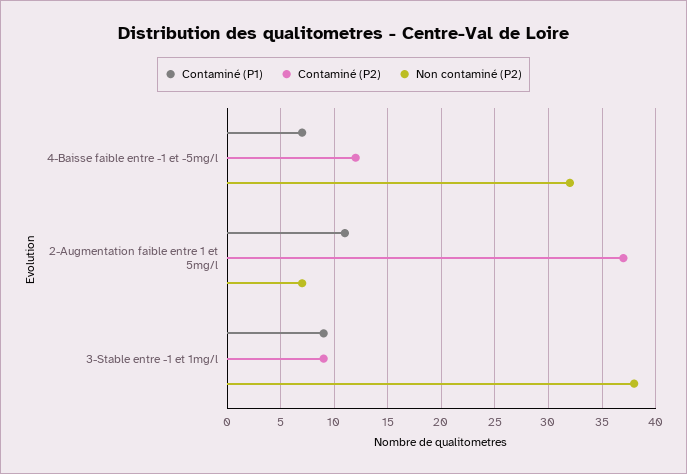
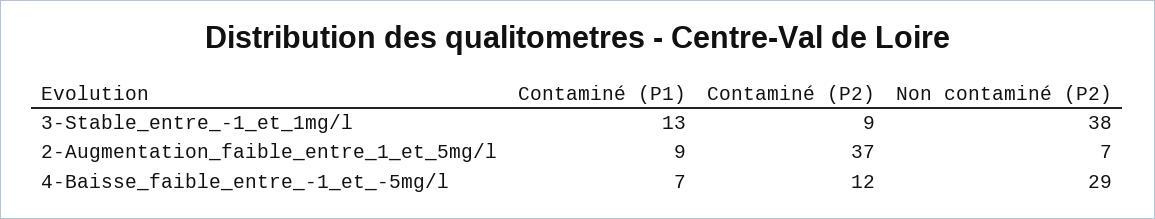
Non contaminé (P2), 4-Baisse faible entre -1 et -5mg/l: 32 -> 29
Contaminé (P1), 2-Augmentation faible entre 1 et 5mg/l: 11 -> 9
Contaminé (P1), 3-Stable entre -1 et 1mg/l: 9 -> 13

